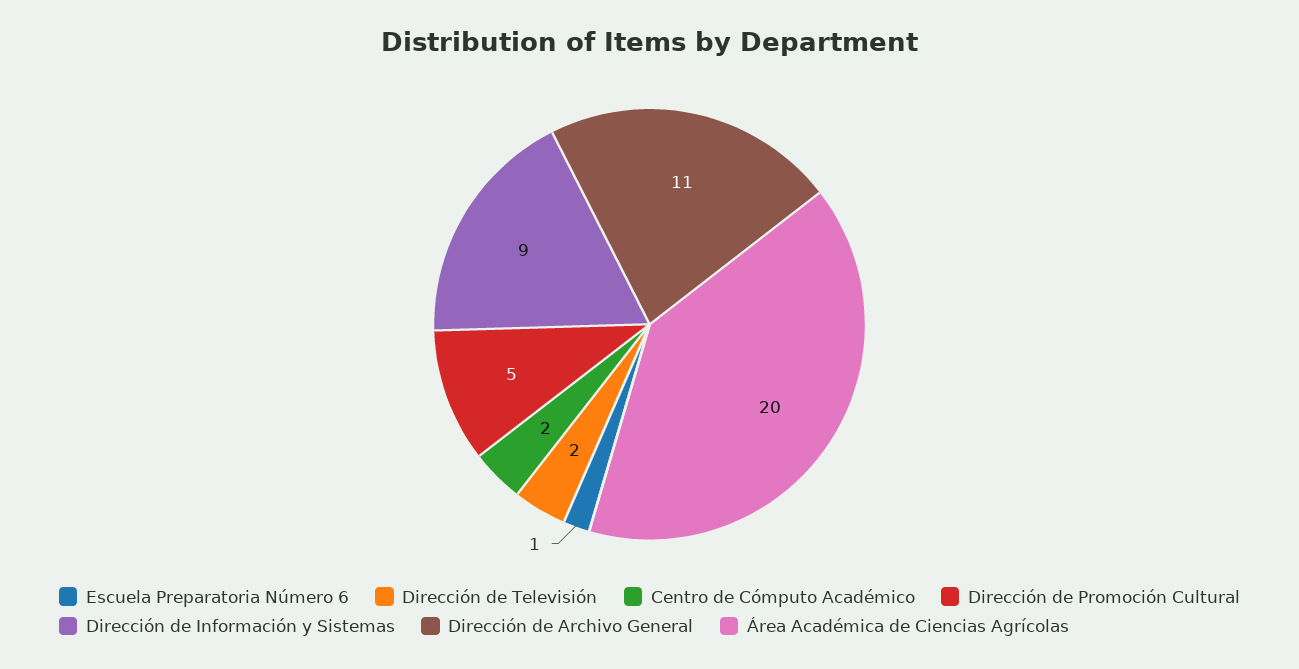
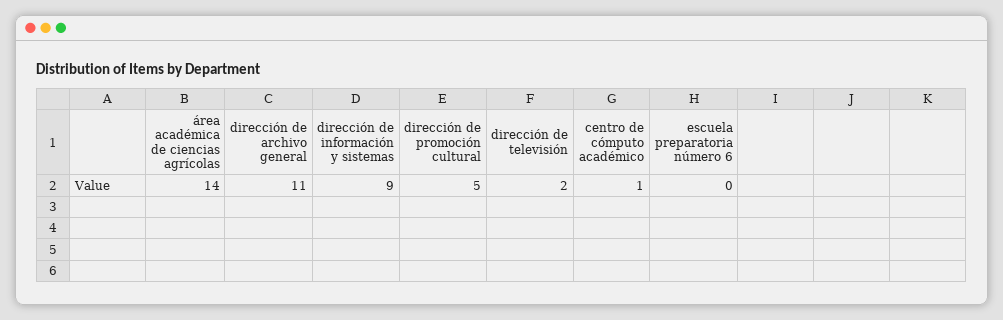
Escuela Preparatoria Número 6: 1 -> 0
Centro de Cómputo Académico: 2 -> 1
Área Académica de Ciencias Agrícolas: 20 -> 14

